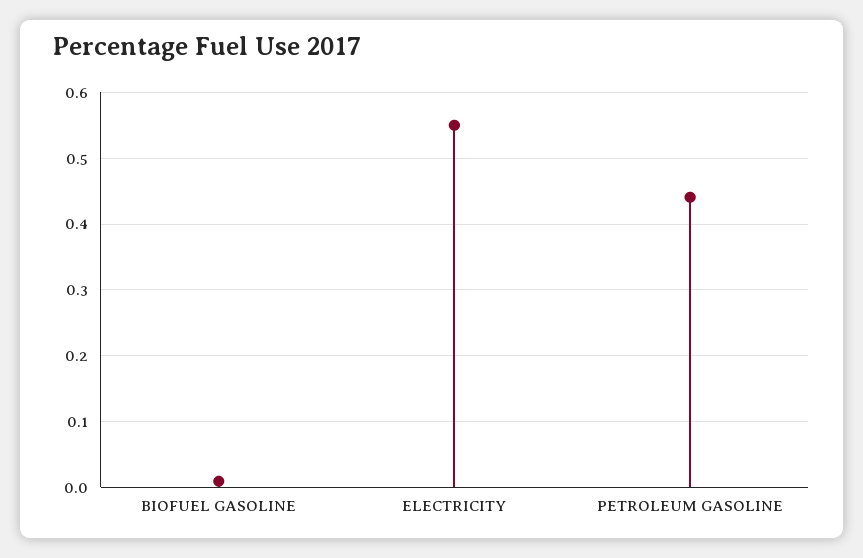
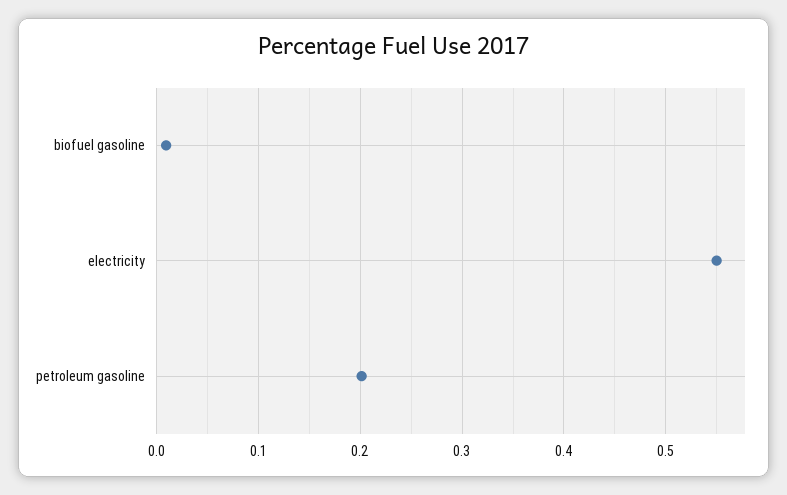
PETROLEUM GASOLINE: 0.44 -> 0.2

